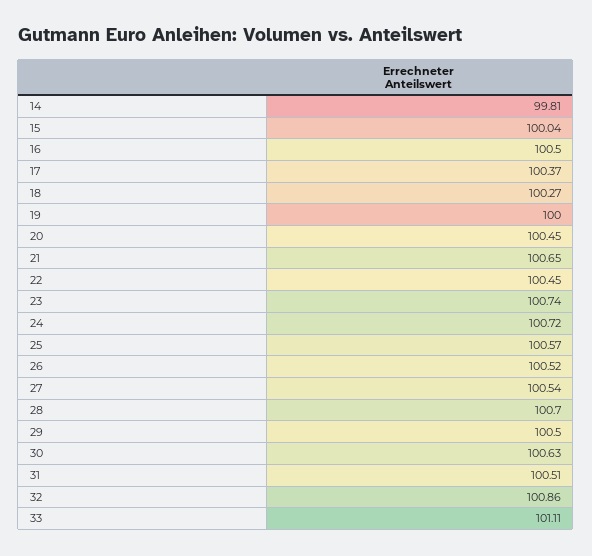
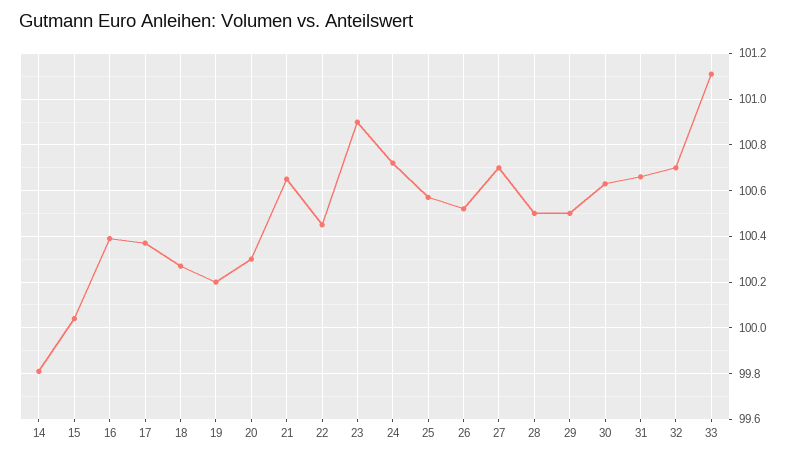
16: 100.5 -> 100.4
19: 100 -> 100.2
20: 100.45 -> 100.3
23: 100.74 -> 100.9
27: 100.54 -> 100.7
28: 100.7 -> 100.5
31: 100.51 -> 100.65
32: 100.86 -> 100.7

